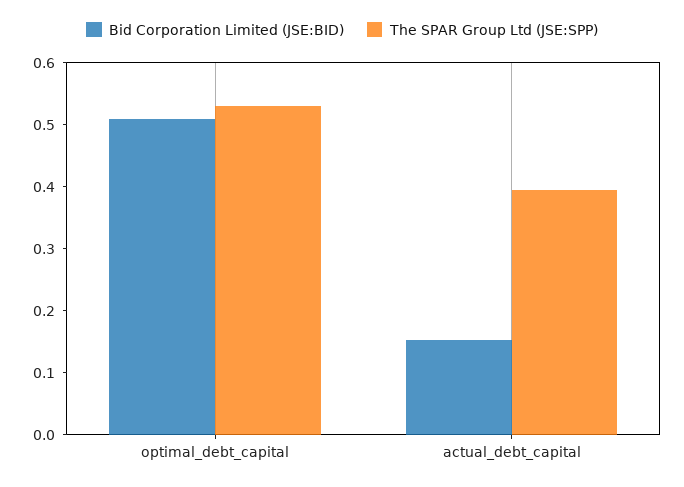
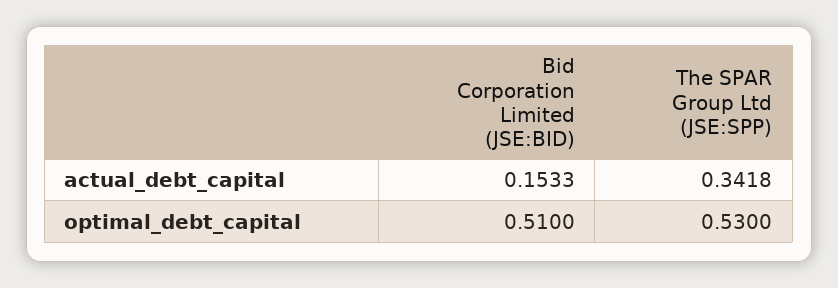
The SPAR Group Ltd (JSE:SPP), actual_debt_capital: 0.4 -> 0.3418

